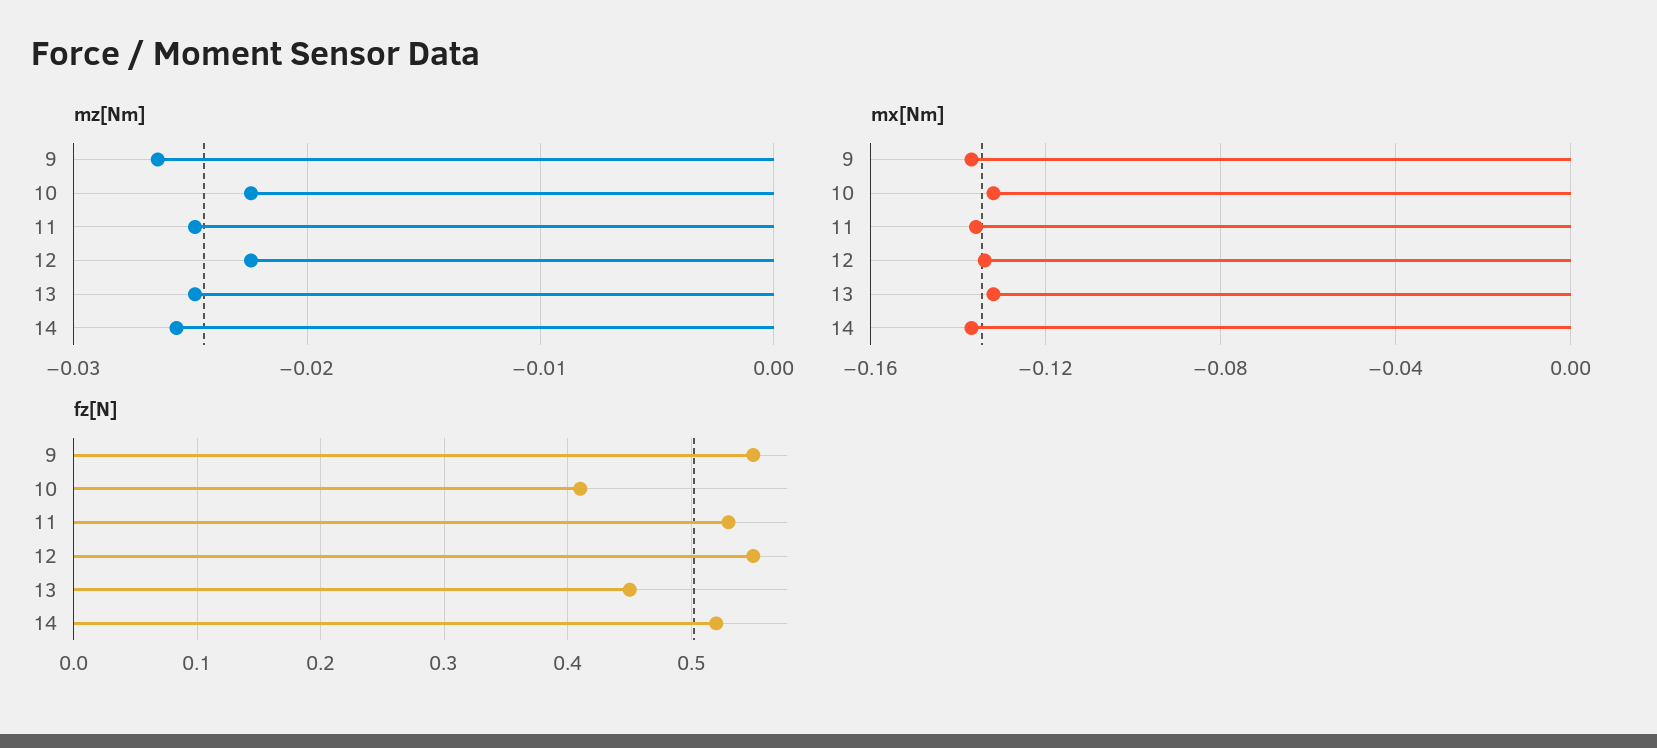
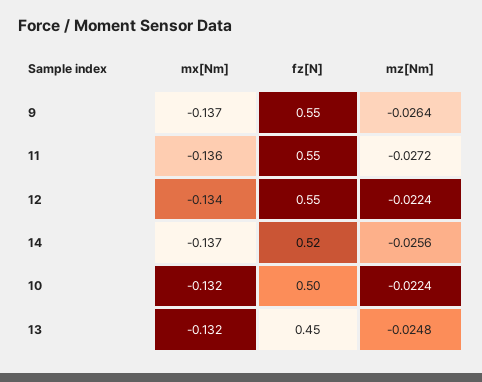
mz[Nm], 11: -0.025 -> -0.0272
fz[N], 10: 0.41 -> 0.5
fz[N], 11: 0.53 -> 0.55

